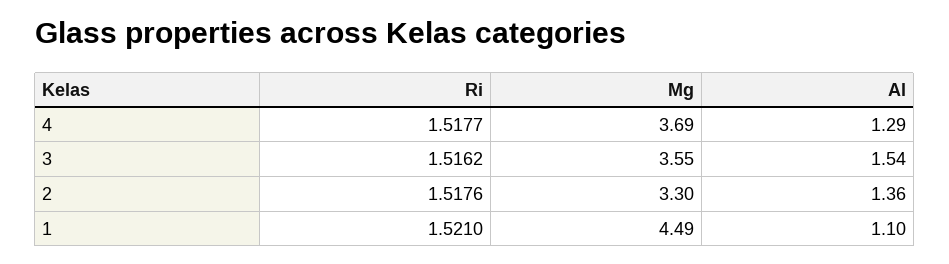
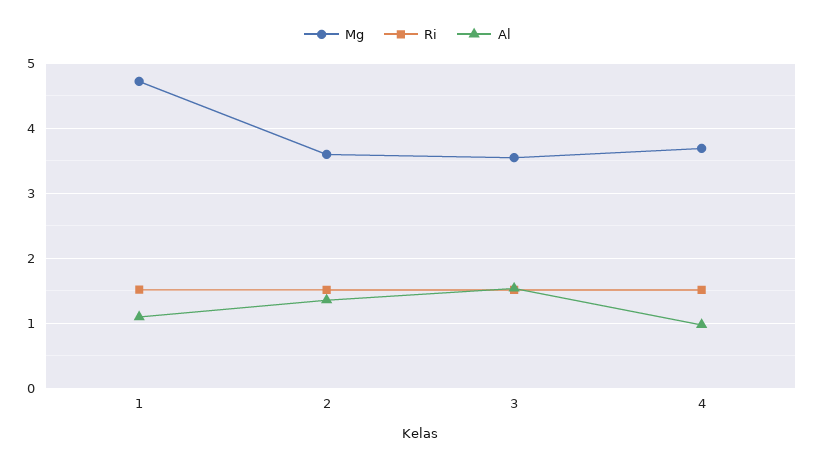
Al, 4: 1.29 -> 1
Mg, 2: 3.3 -> 3.6
Mg, 1: 4.49 -> 4.7

